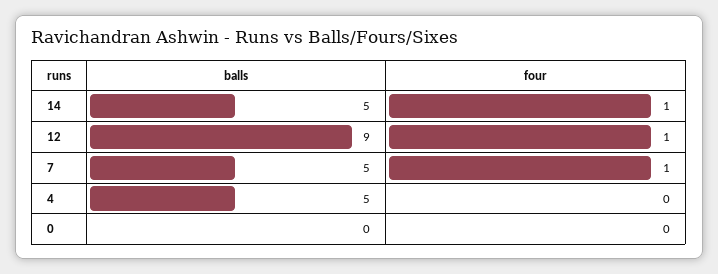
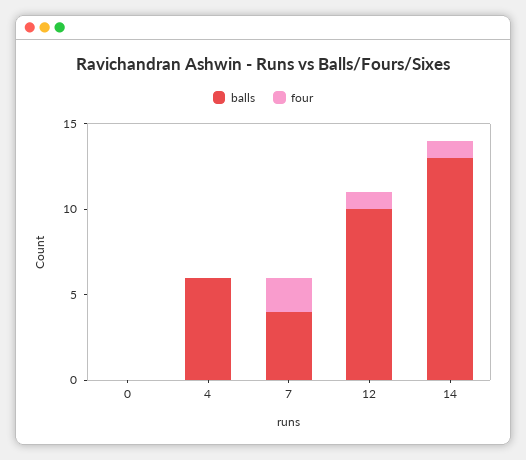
balls, 14: 5 -> 13
balls, 12: 9 -> 10
balls, 7: 5 -> 4
four, 7: 1 -> 2
balls, 4: 5 -> 6

